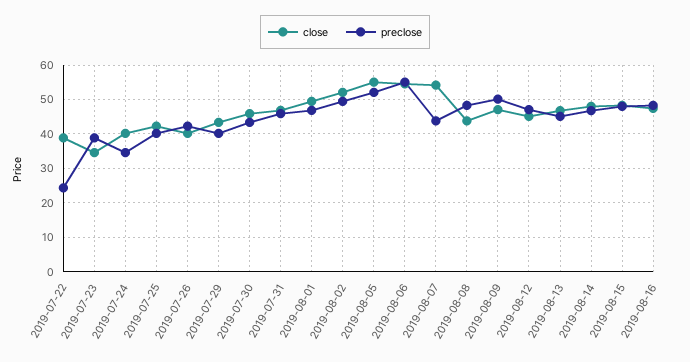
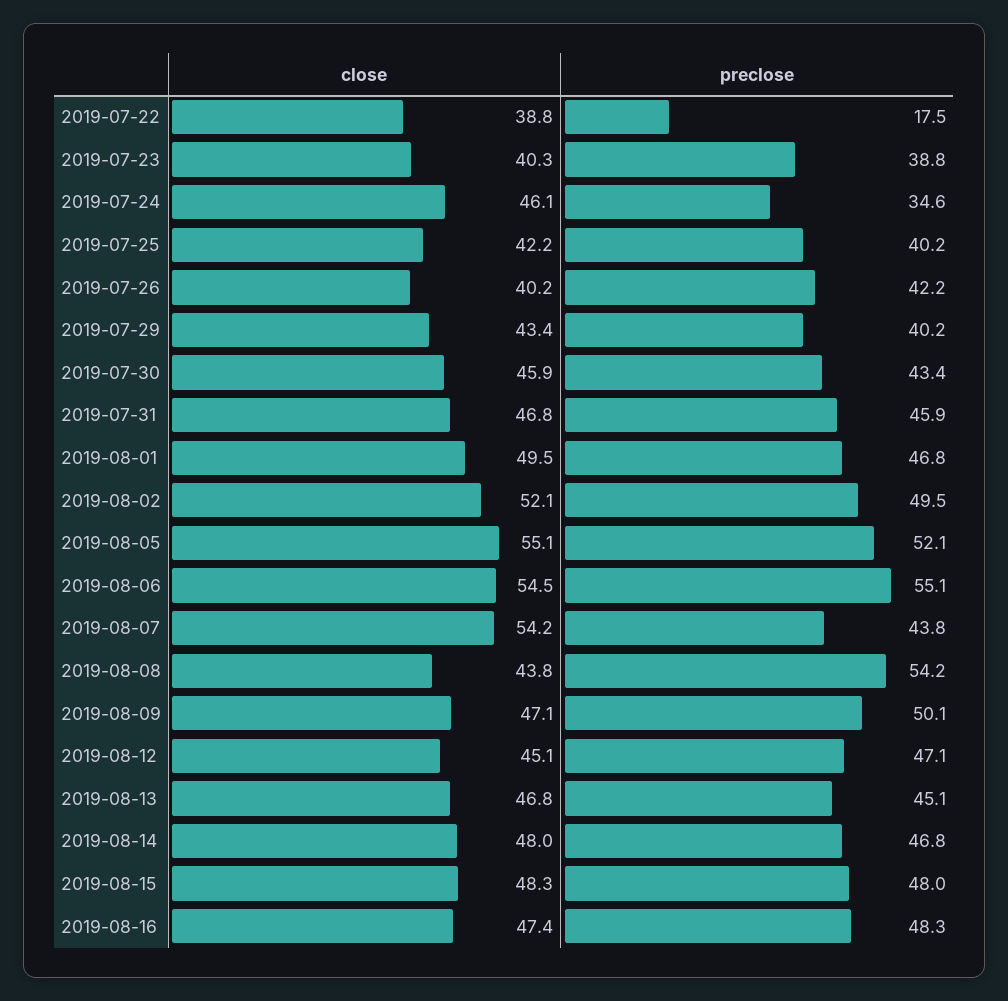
preclose, 2019-07-22: 24 -> 17.5
close, 2019-07-23: 34 -> 40.3
close, 2019-07-24: 40 -> 46.1
preclose, 2019-08-08: 48 -> 54.2

